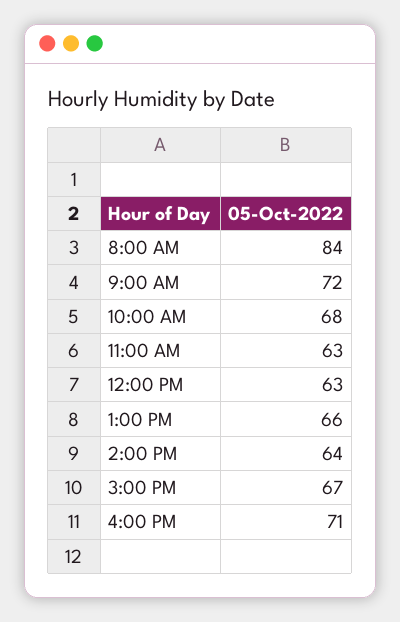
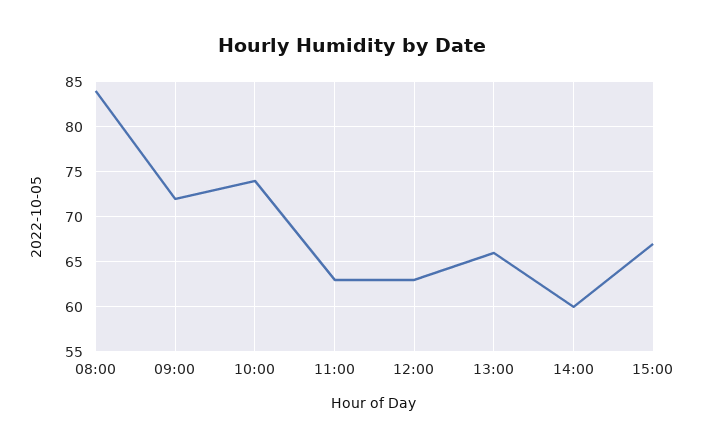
10:00 AM: 68 -> 74
2:00 PM: 64 -> 60
4:00 PM: 71 -> none

